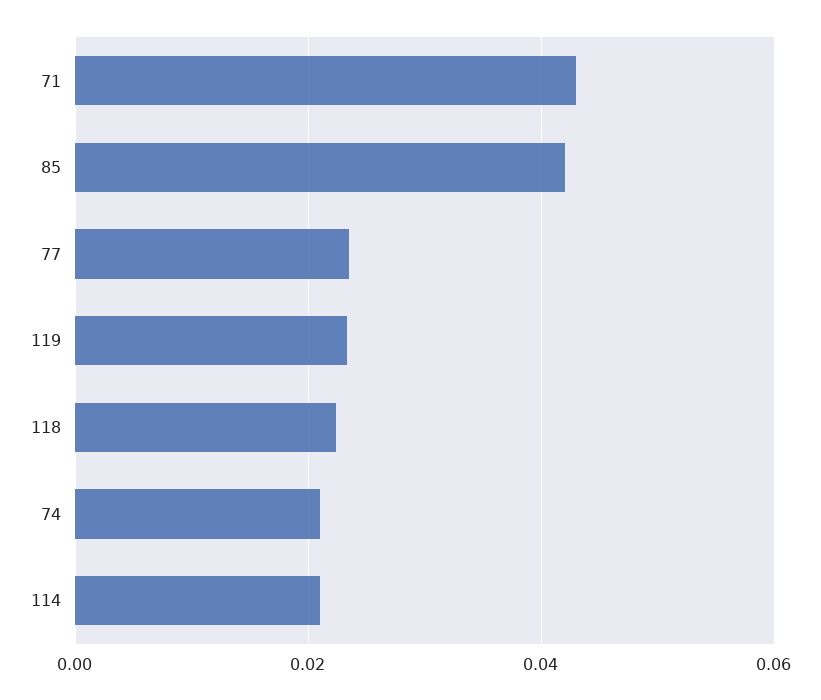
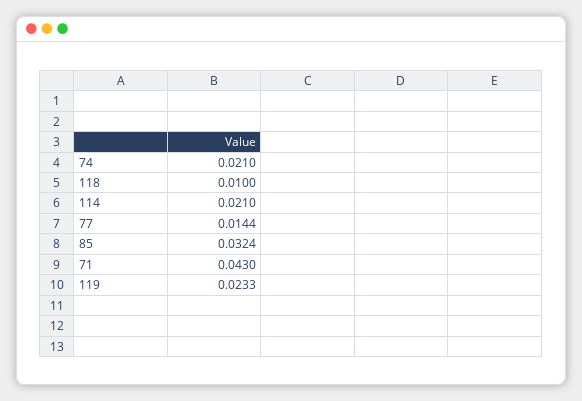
85: 0.042 -> 0.0324
77: 0.024 -> 0.0144
118: 0.022 -> 0.01

